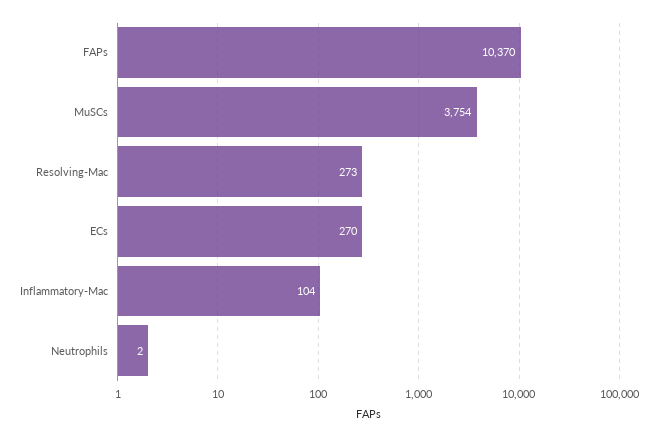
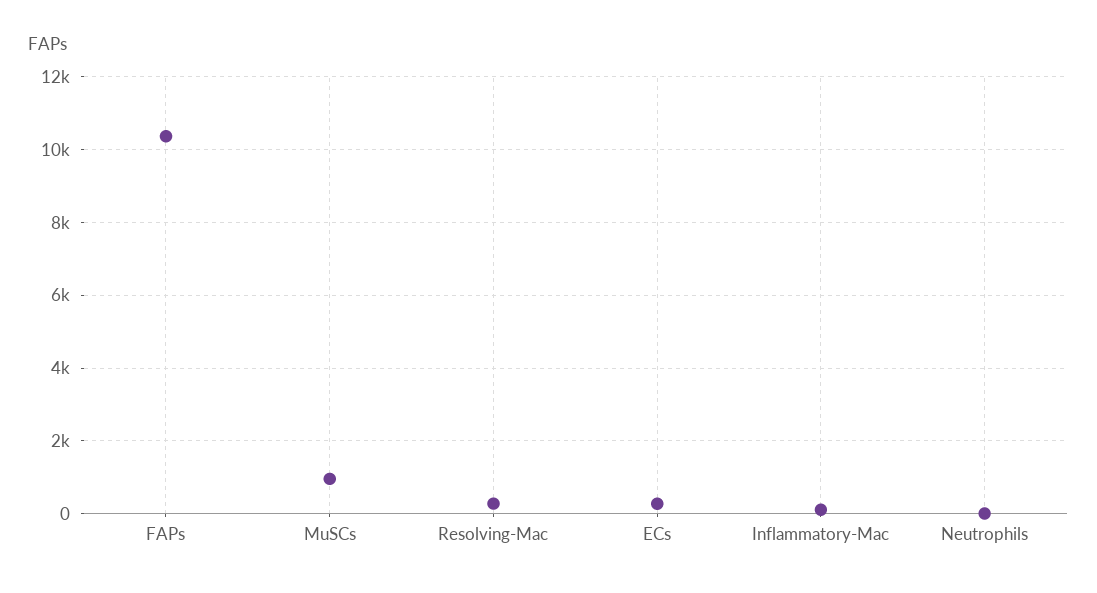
MuSCs: 3754 -> 1000

